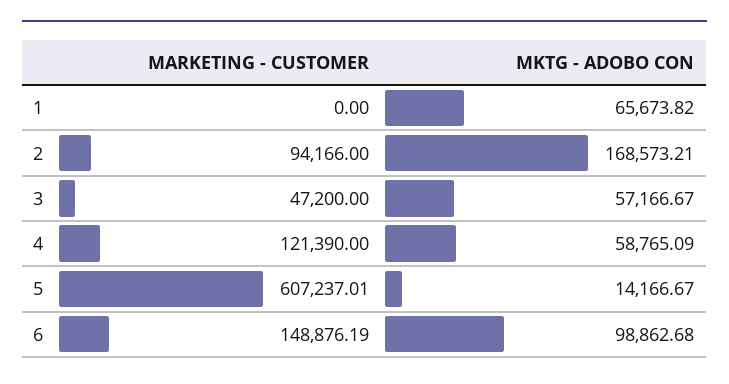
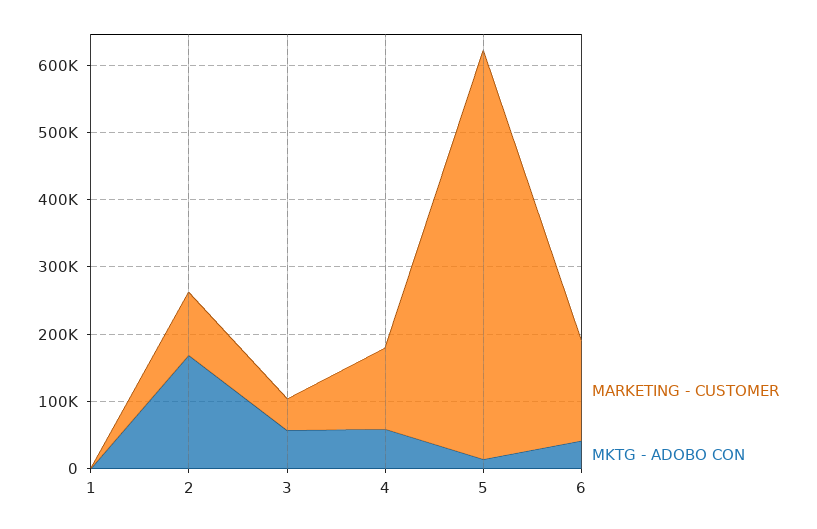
MKTG - ADOBO CON, 1: 65673.82 -> 0
MKTG - ADOBO CON, 6: 98862.68 -> 40000

